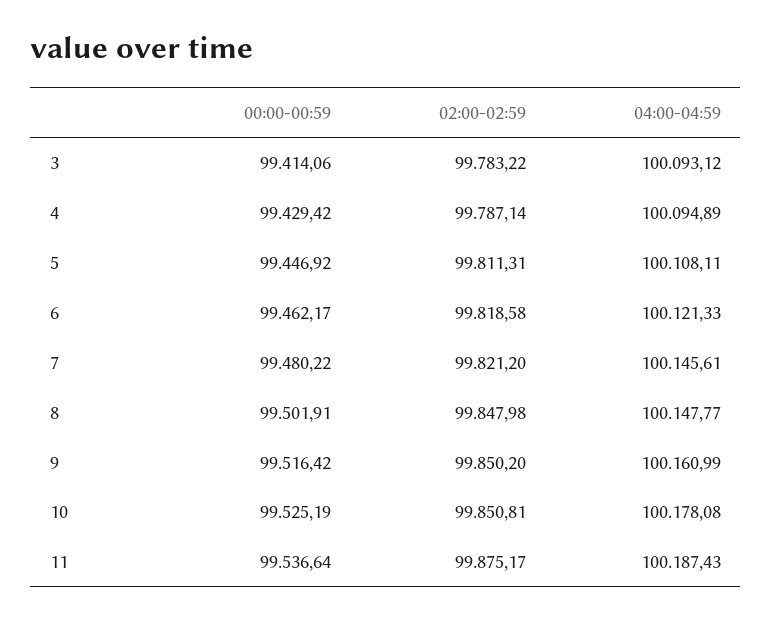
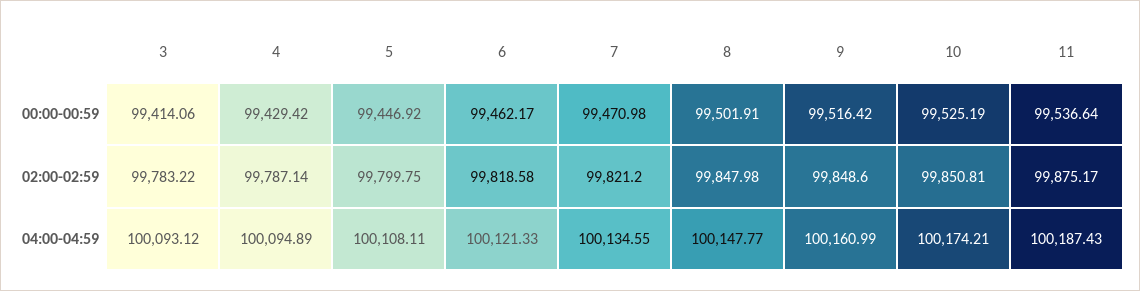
02:00-02:59, 5: 99811.31 -> 99799.75
00:00-00:59, 7: 99480.22 -> 99470.98
04:00-04:59, 7: 100145.61 -> 100134.55
02:00-02:59, 9: 99850.2 -> 99848.6
04:00-04:59, 10: 100178.08 -> 100174.21

